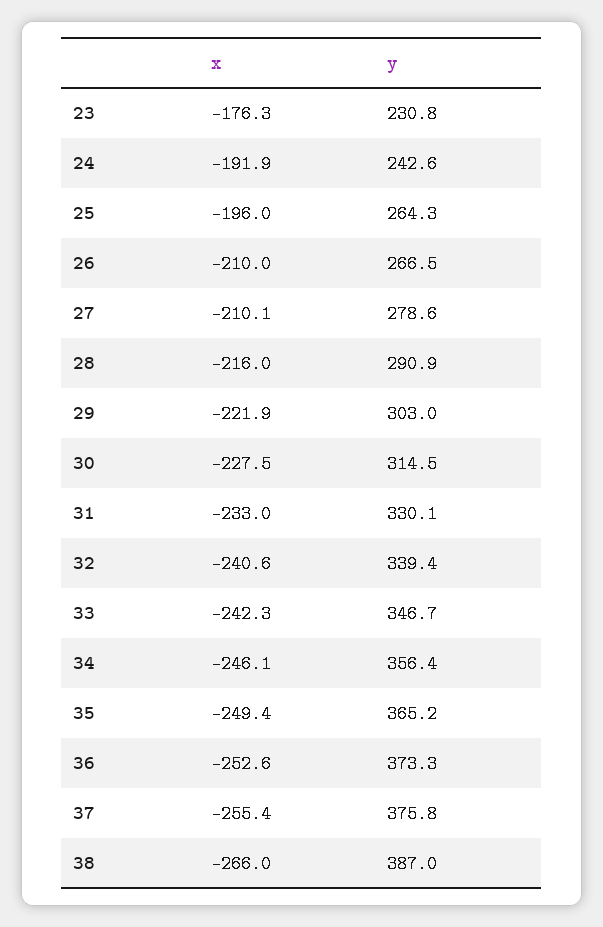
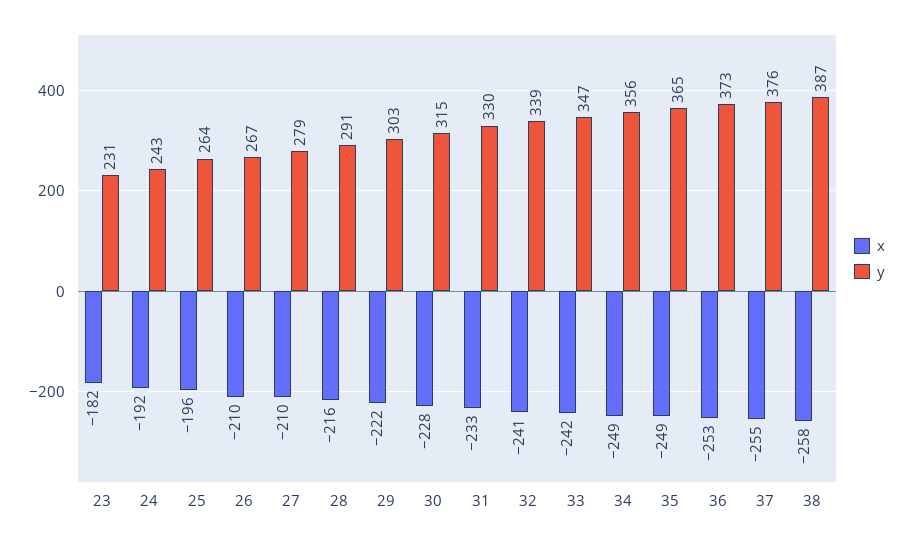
x, 23: -176.3 -> -182
x, 34: -246.1 -> -249
x, 38: -266 -> -258

